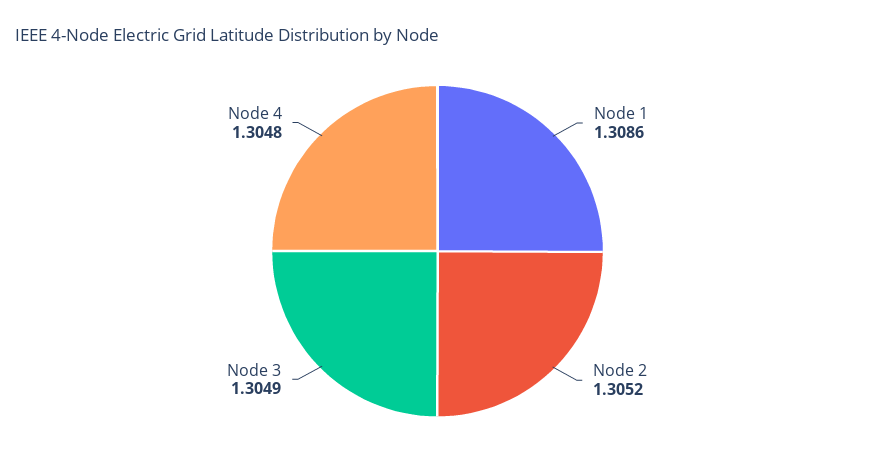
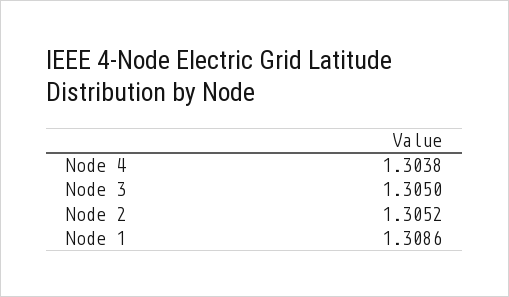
Node 3: 1.3049 -> 1.305
Node 4: 1.3048 -> 1.3038

